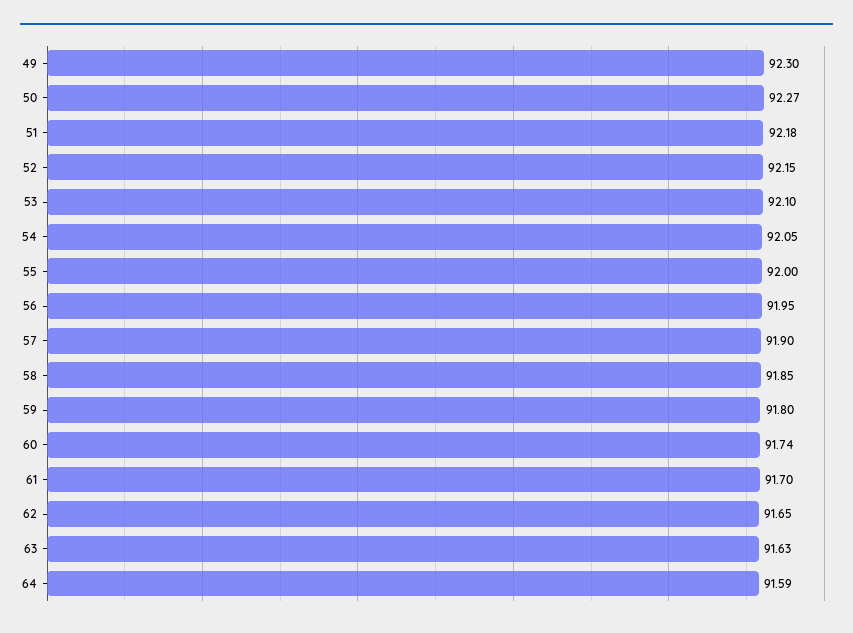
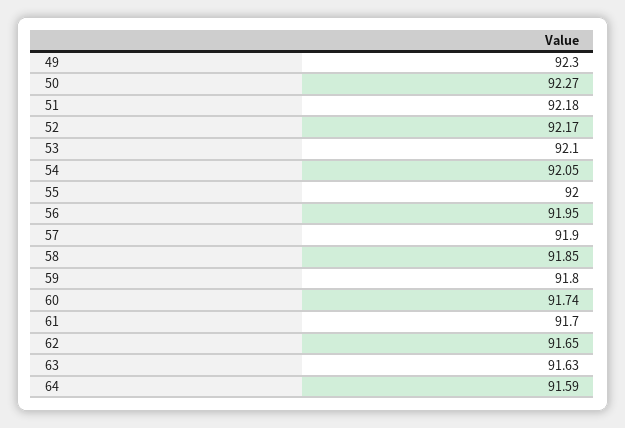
52: 92.15 -> 92.17

